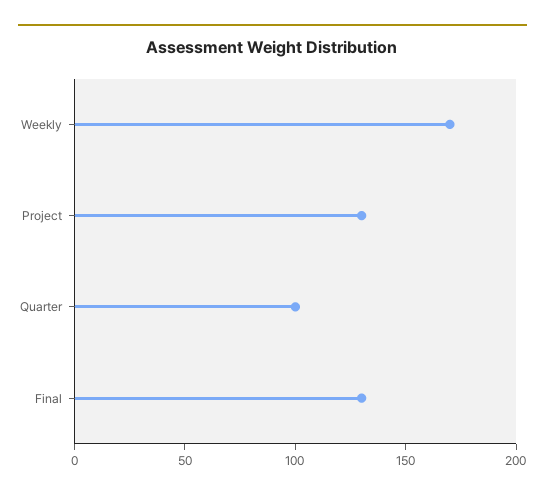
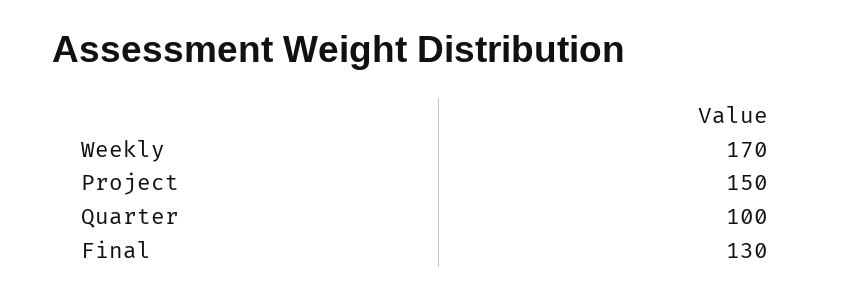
Project: 130 -> 150

